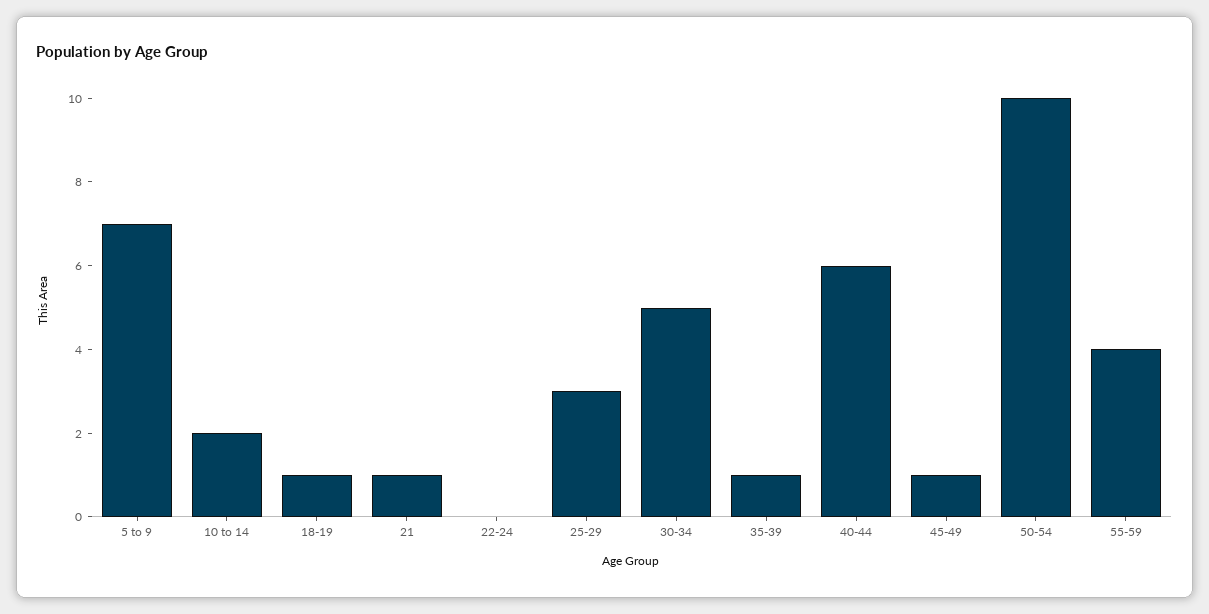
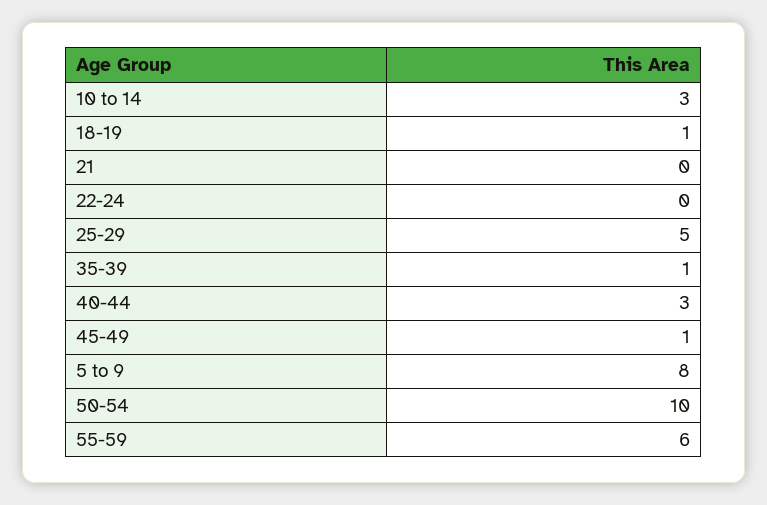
5 to 9: 7 -> 8
10 to 14: 2 -> 3
21: 1 -> 0
25-29: 3 -> 5
30-34: 5 -> none
40-44: 6 -> 3
55-59: 4 -> 6

